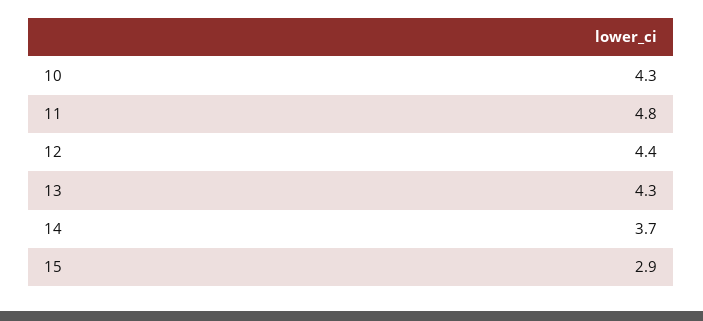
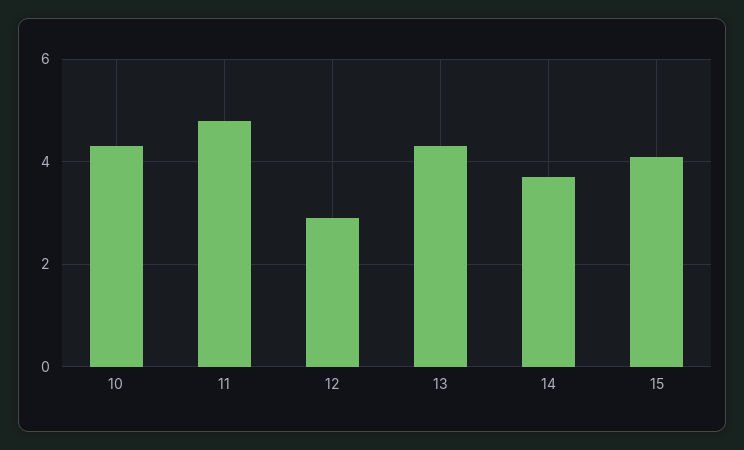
12: 4.4 -> 3
15: 2.9 -> 4

